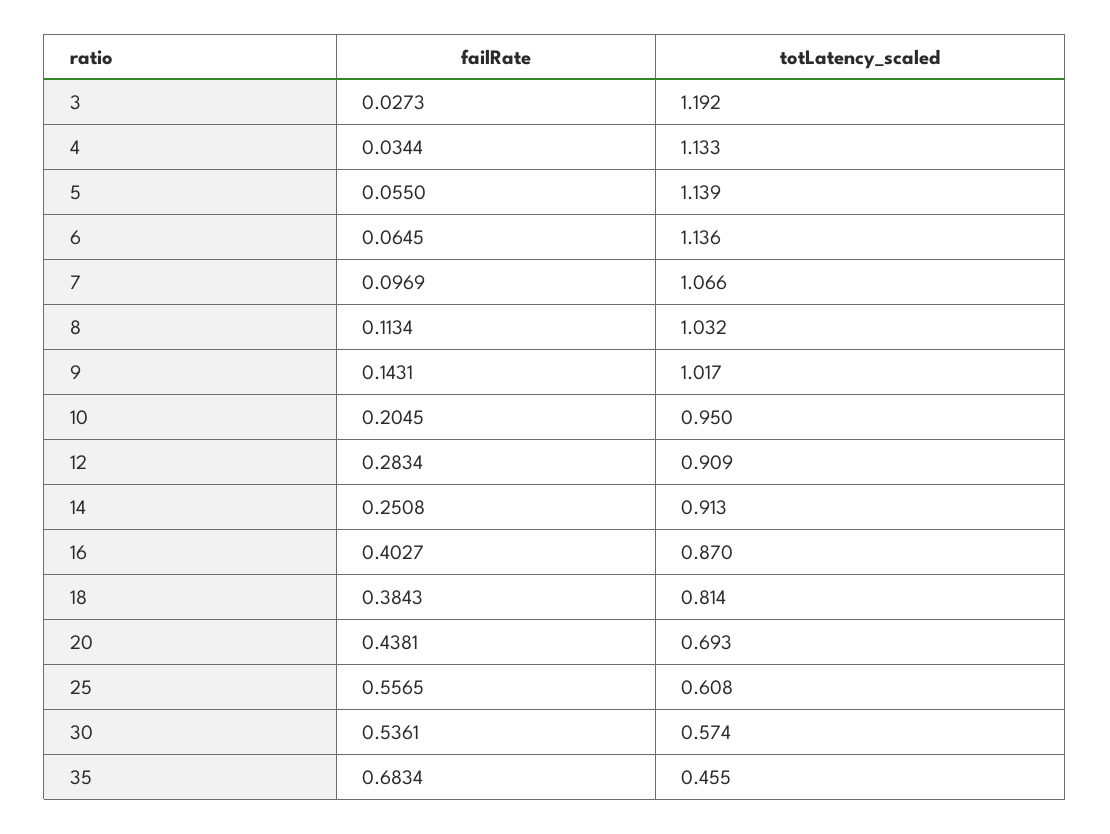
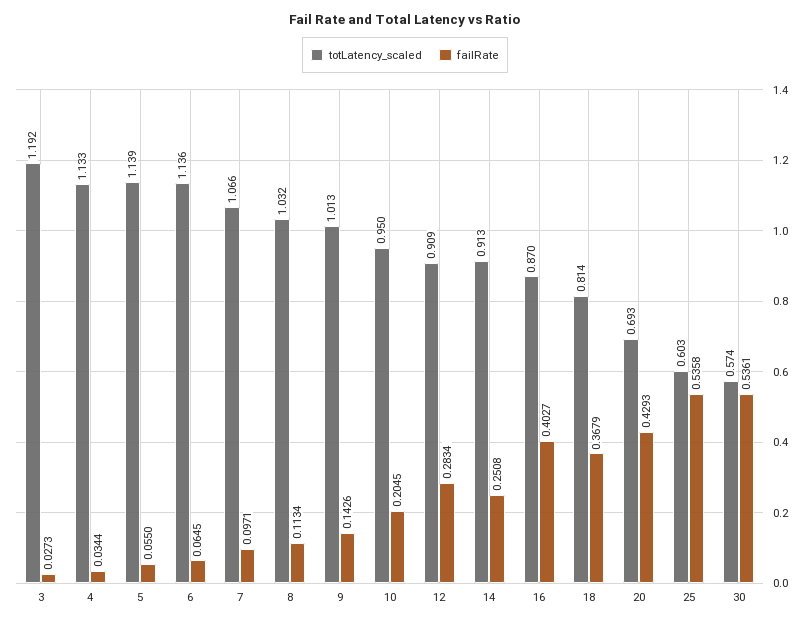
failRate, 7: 0.0969 -> 0.0971
failRate, 9: 0.1431 -> 0.1426
totLatency_scaled, 9: 1.017 -> 1.013
failRate, 18: 0.3843 -> 0.3679
failRate, 20: 0.4381 -> 0.4293
failRate, 25: 0.5565 -> 0.5358
totLatency_scaled, 25: 0.608 -> 0.603
failRate, 35: 0.6834 -> none
totLatency_scaled, 35: 0.455 -> none

